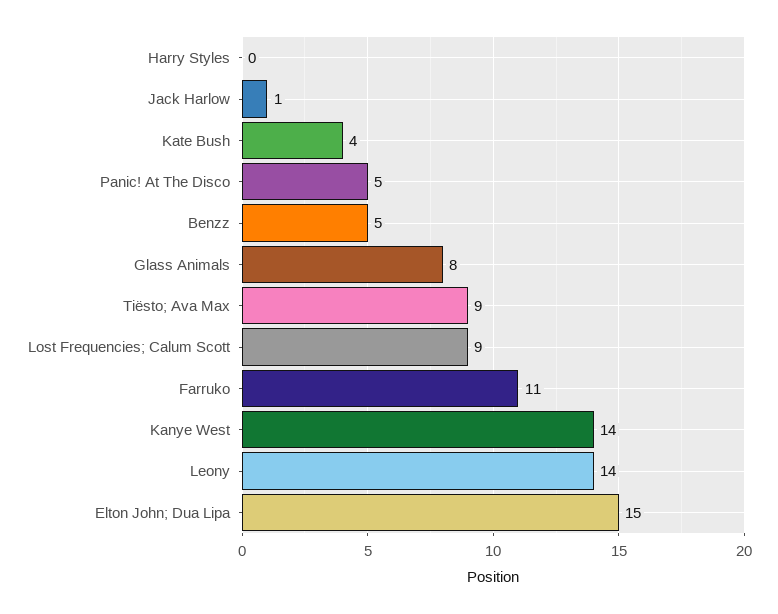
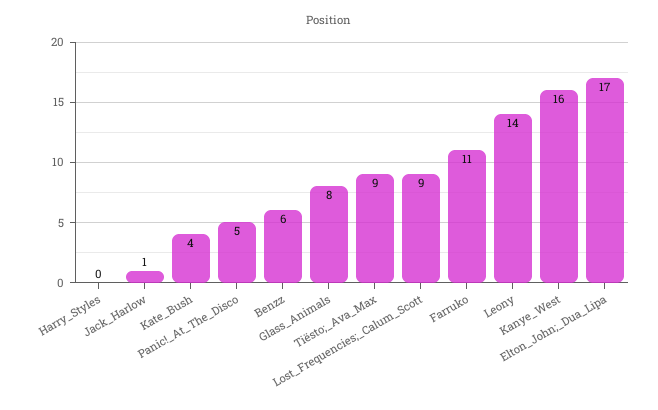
Benzz: 5 -> 6
Kanye West: 14 -> 16
Elton John; Dua Lipa: 15 -> 17

